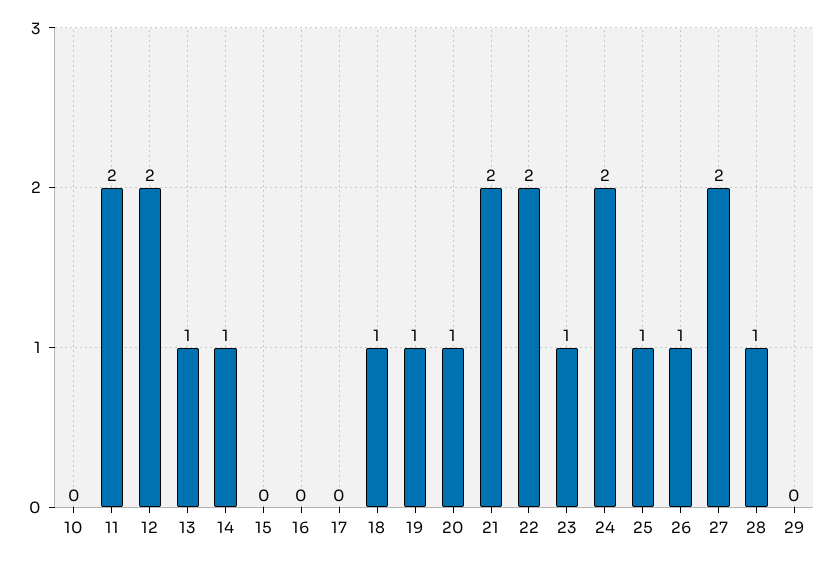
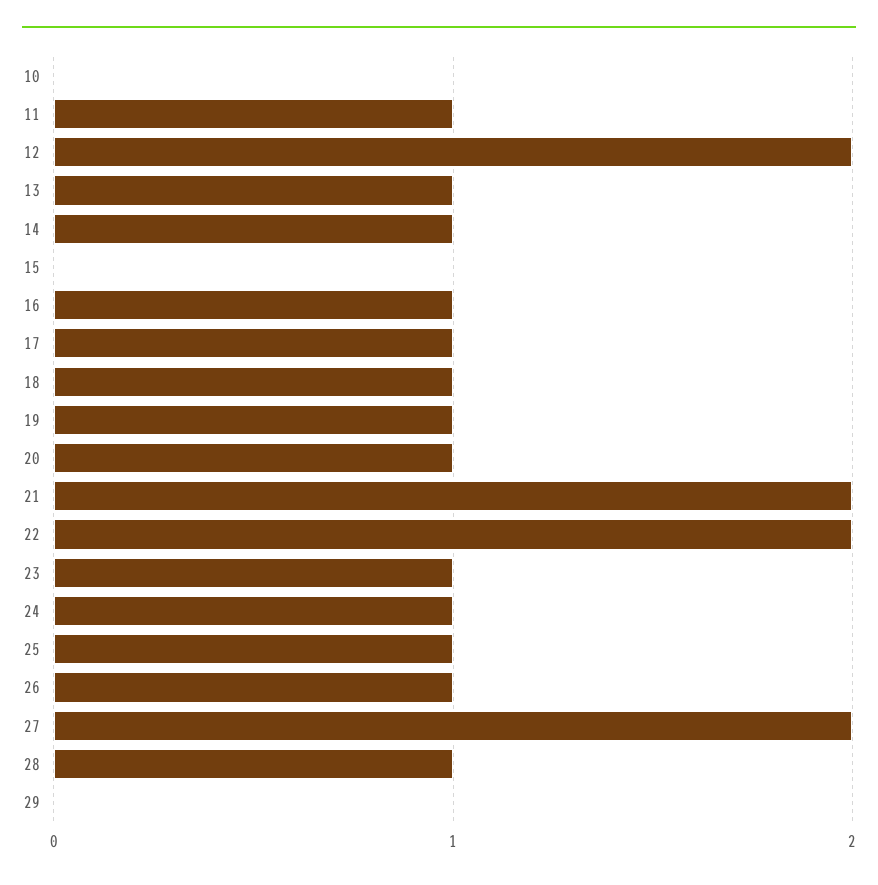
11: 2 -> 1
16: 0 -> 1
17: 0 -> 1
24: 2 -> 1

